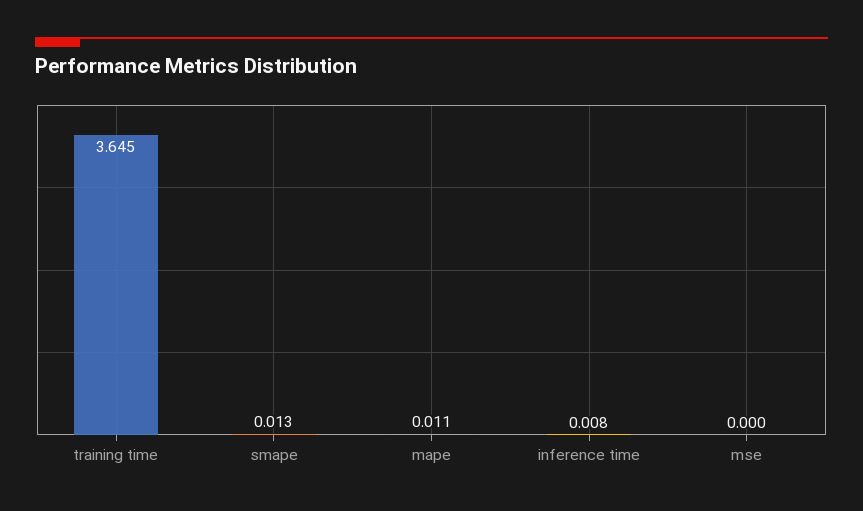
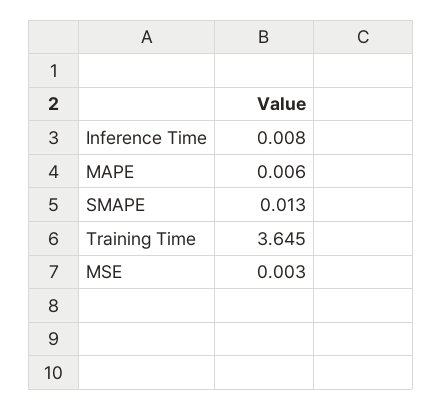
mape: 0.011 -> 0.006
mse: 0 -> 0.003

